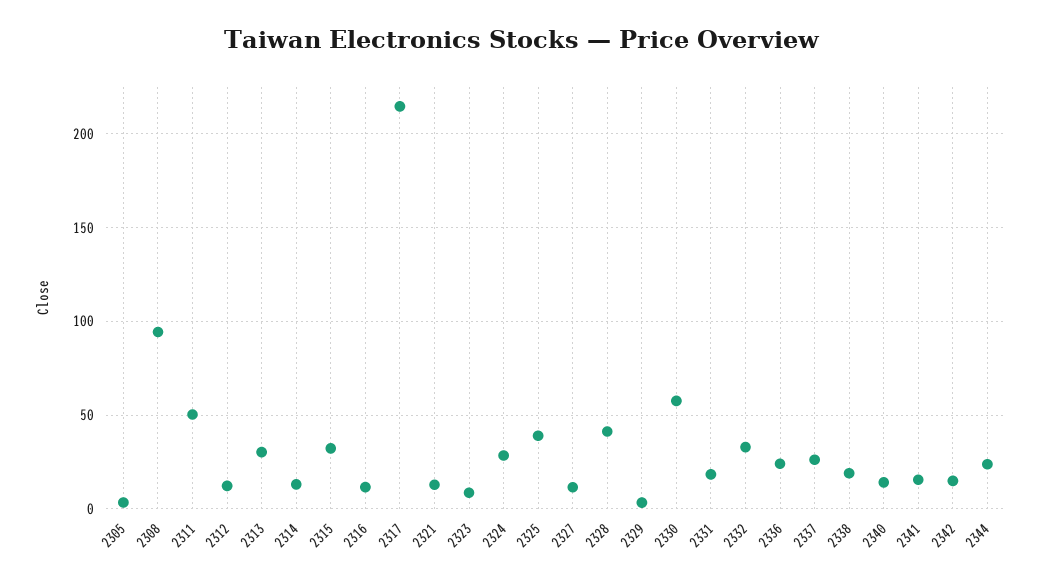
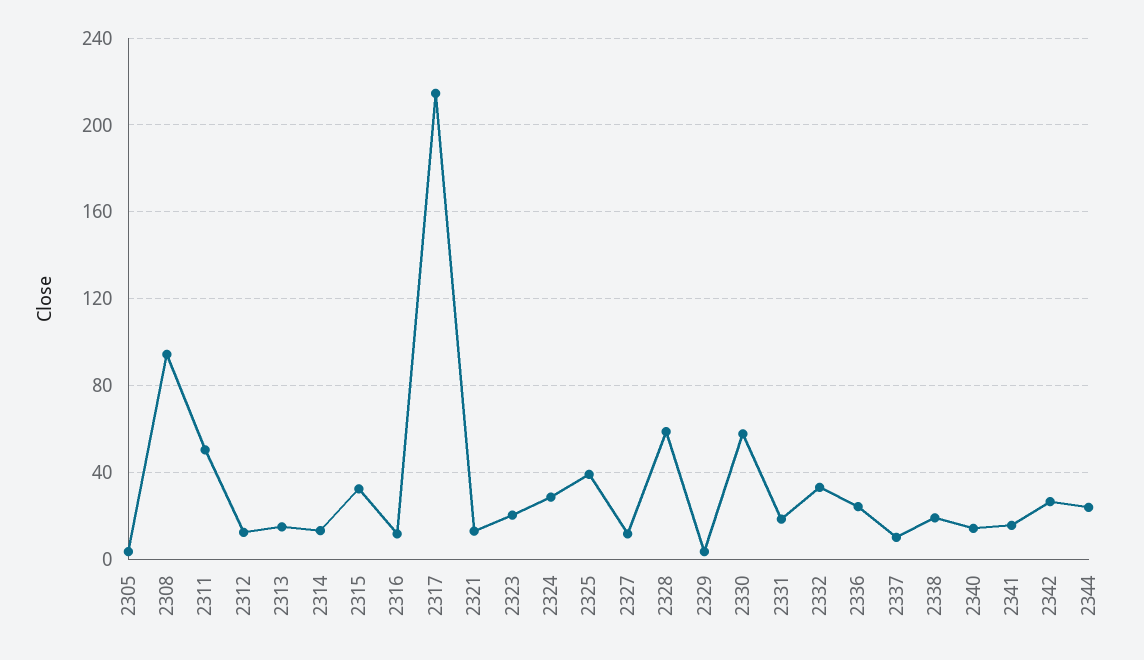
2313: 30 -> 15
2323: 10 -> 20
2328: 40 -> 60
2337: 25 -> 10
2342: 15 -> 25

